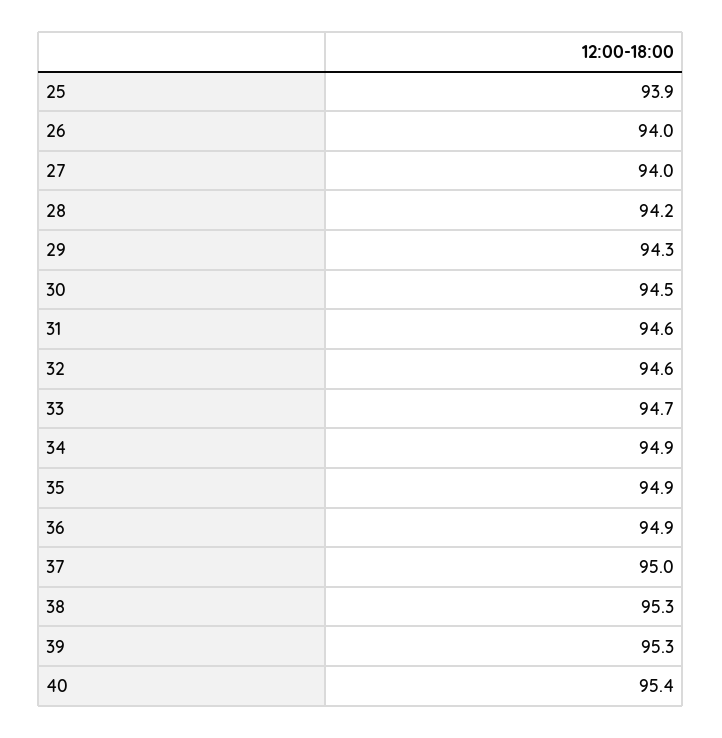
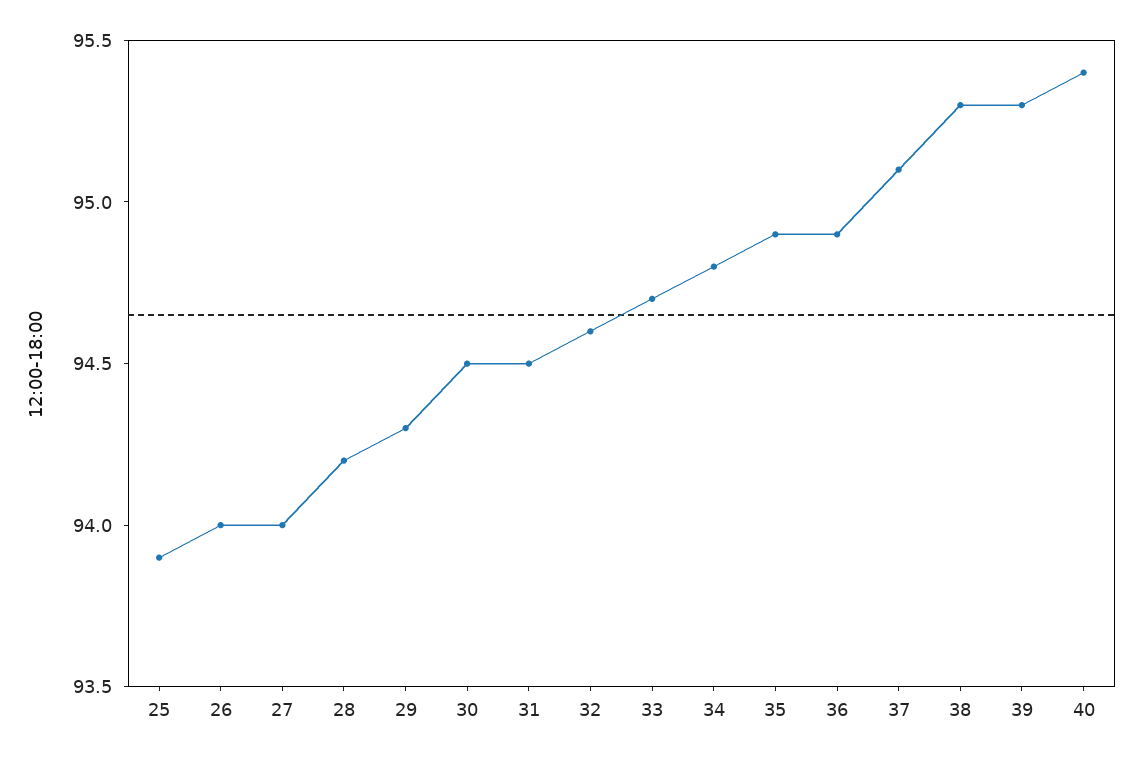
31: 94.6 -> 94.5
34: 94.9 -> 94.8
37: 95 -> 95.1

